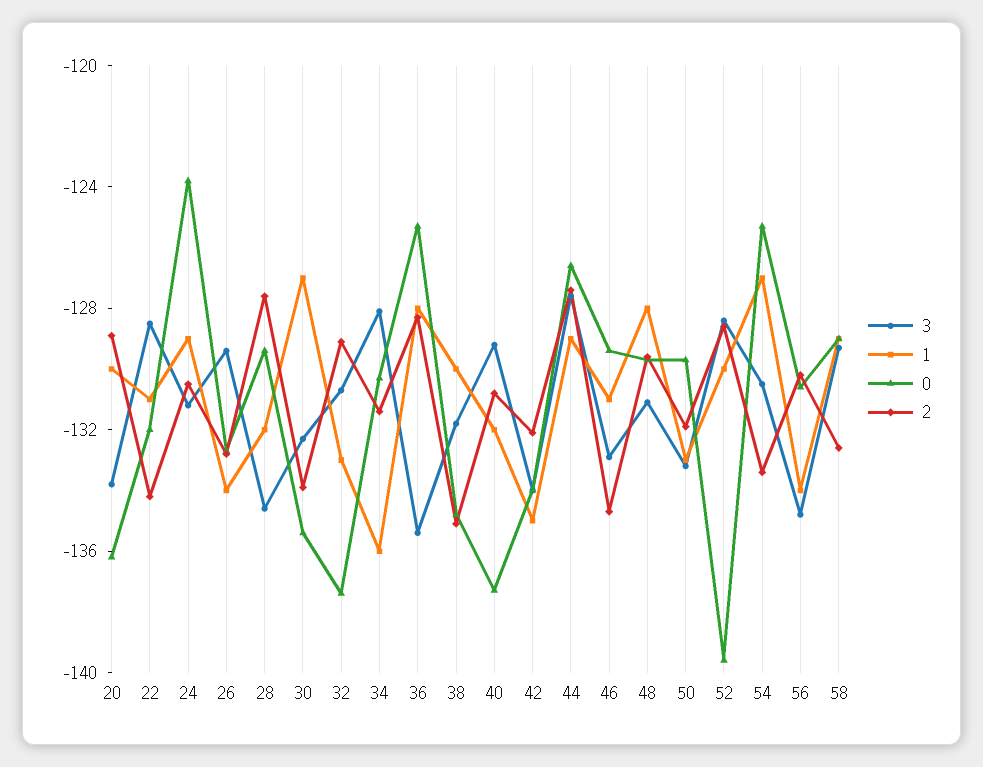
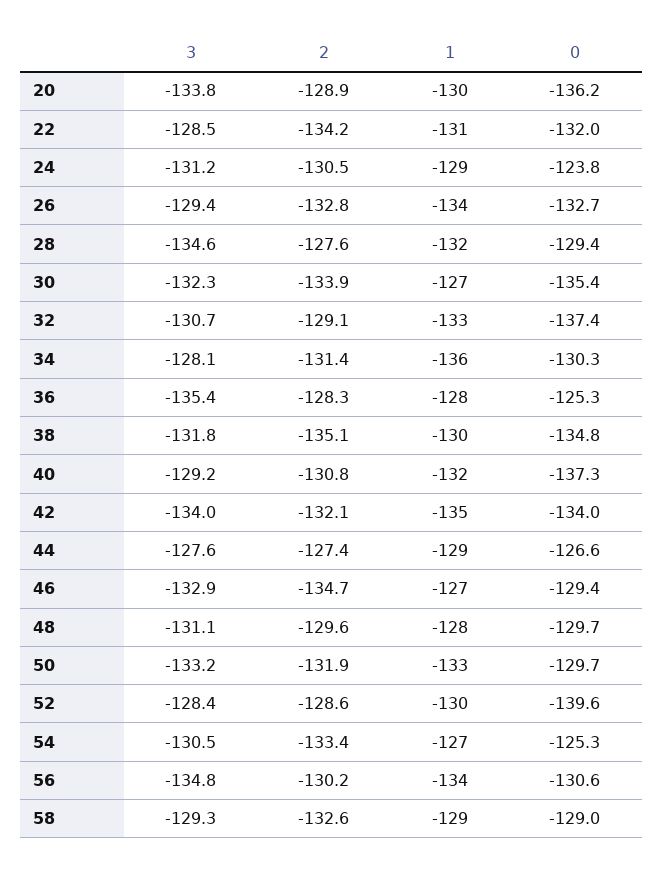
1, 46: -131 -> -127

